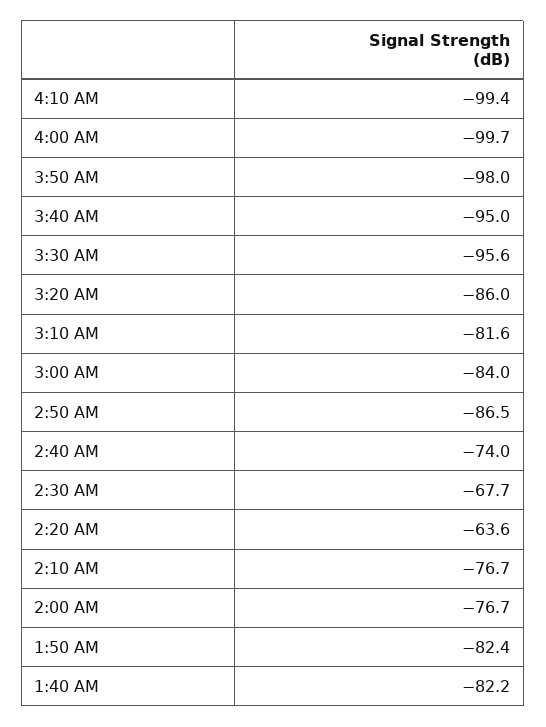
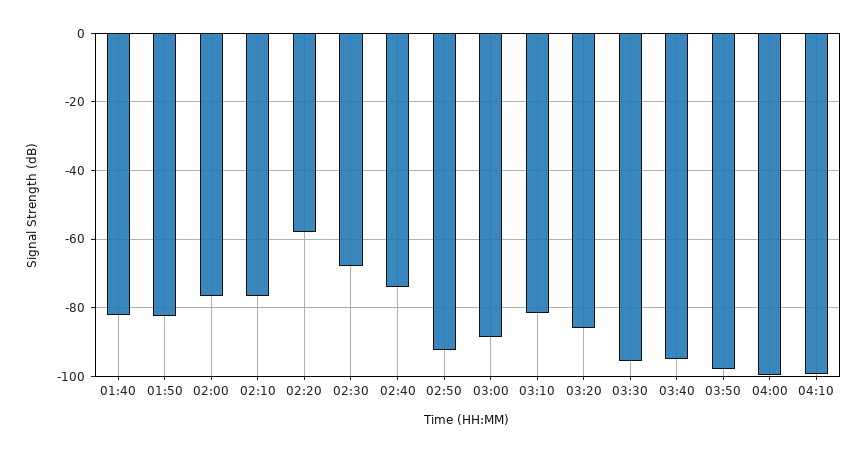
3:00 AM: -84 -> -88
2:50 AM: -86.5 -> -92
2:20 AM: -63.6 -> -58

